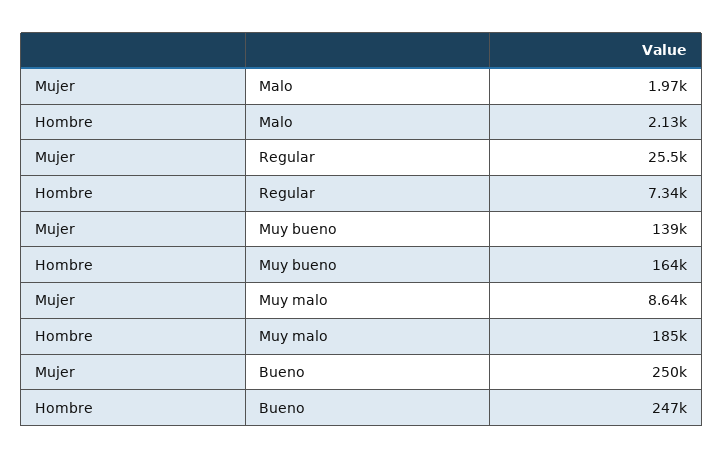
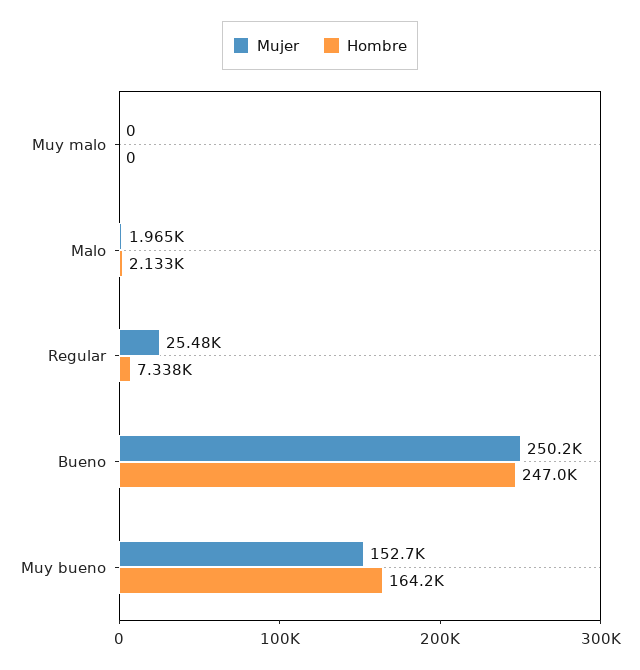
Mujer, Muy bueno: 139000 -> 152700
Mujer, Muy malo: 8640 -> 0
Hombre, Muy malo: 185000 -> 0

